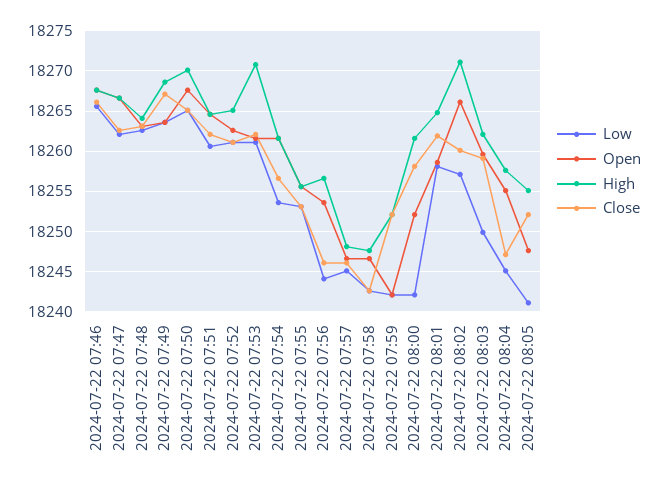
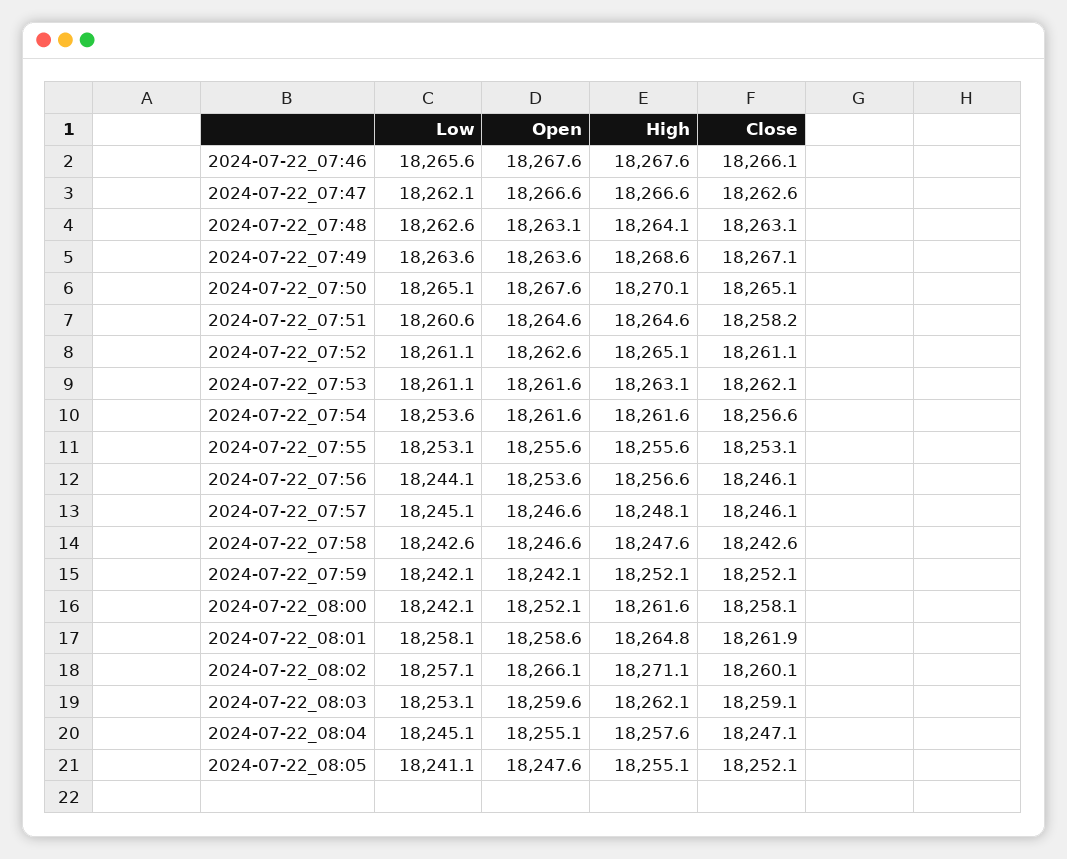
Close, 2024-07-22 07:51: 18262 -> 18258.2
High, 2024-07-22 07:53: 18271 -> 18263.1
Low, 2024-07-22 08:03: 18250 -> 18253.1

